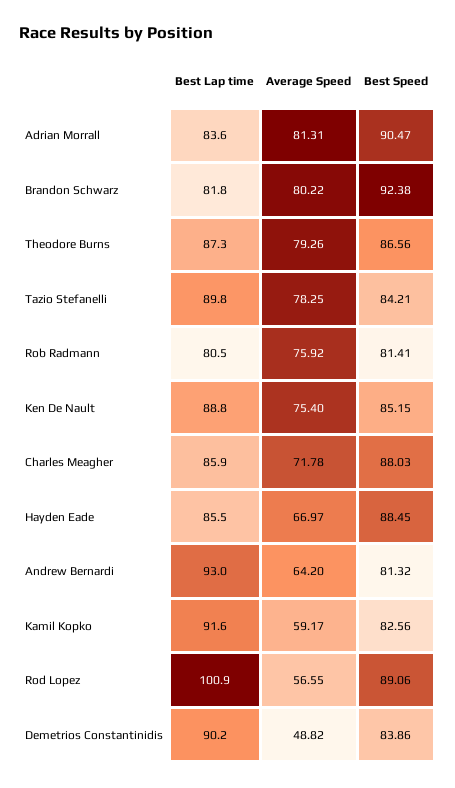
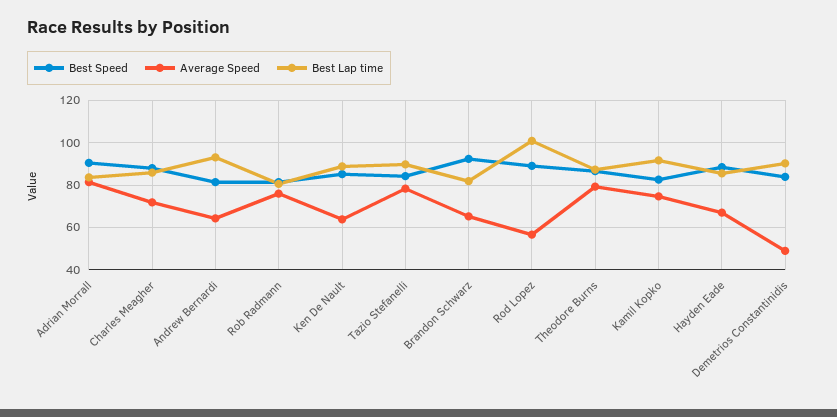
Average Speed, Brandon Schwarz: 80.22 -> 65
Average Speed, Ken De Nault: 75.4 -> 65
Average Speed, Kamil Kopko: 59.17 -> 75

